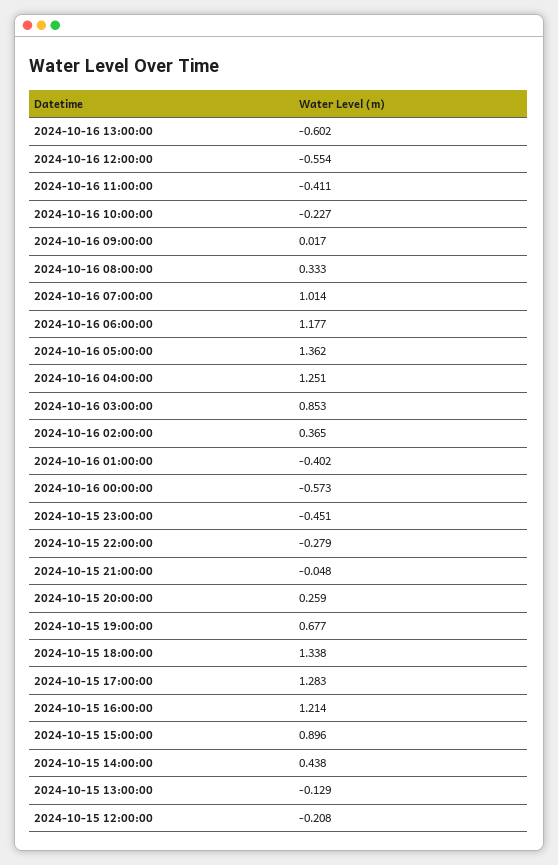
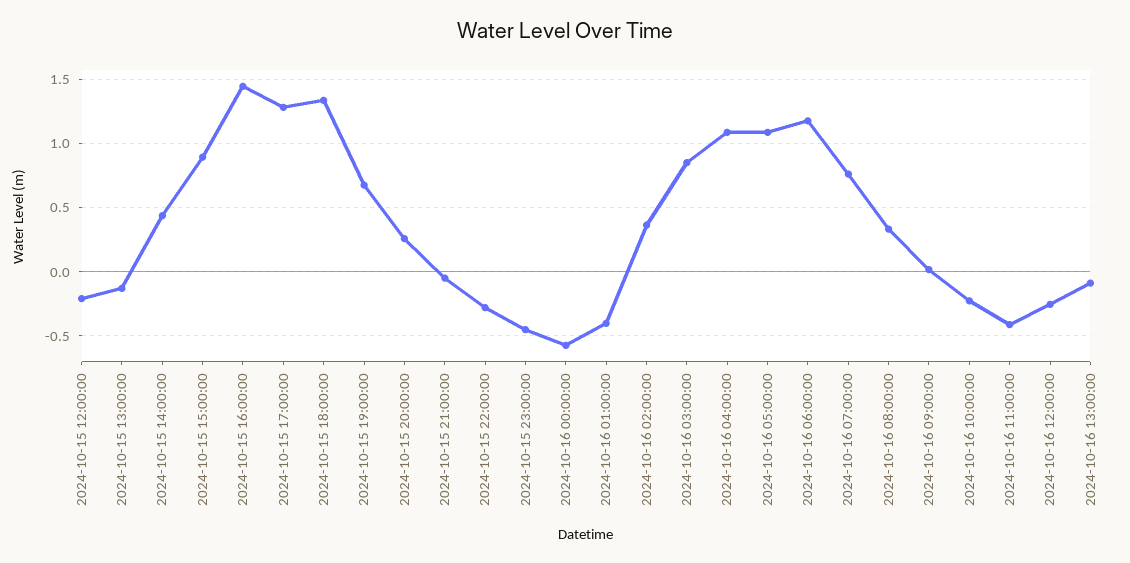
2024-10-16 13:00:00: -0.602 -> -0.1
2024-10-16 12:00:00: -0.554 -> -0.25
2024-10-16 07:00:00: 1.014 -> 0.75
2024-10-16 05:00:00: 1.362 -> 1.1
2024-10-16 04:00:00: 1.251 -> 1.1
2024-10-15 16:00:00: 1.214 -> 1.45

